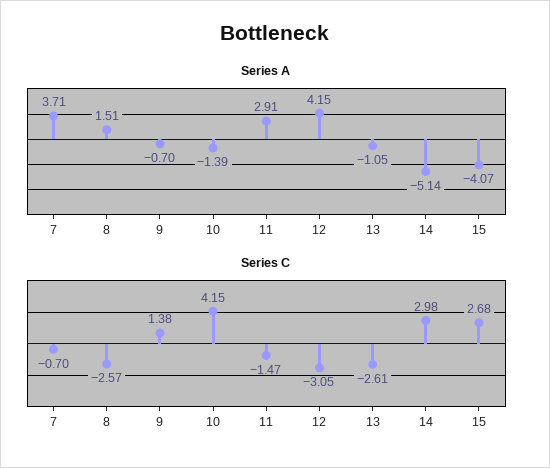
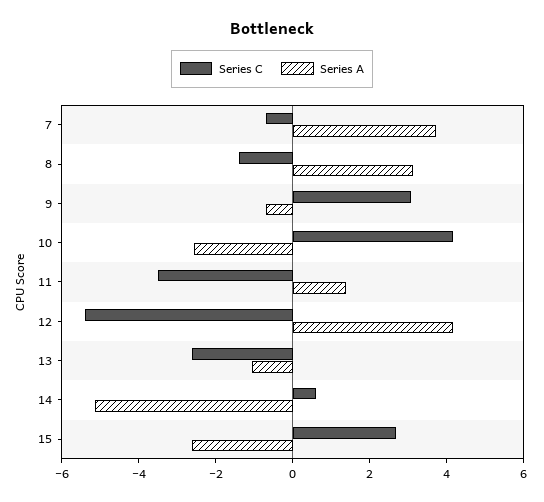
Series A, 8: 1.51 -> 3
Series A, 10: -1.39 -> -2.5
Series A, 11: 2.91 -> 1.5
Series A, 15: -4.07 -> -2.5
Series C, 8: -2.57 -> -1.5
Series C, 9: 1.38 -> 3
Series C, 11: -1.47 -> -3.5
Series C, 12: -3.05 -> -5.5
Series C, 14: 2.98 -> 0.5

